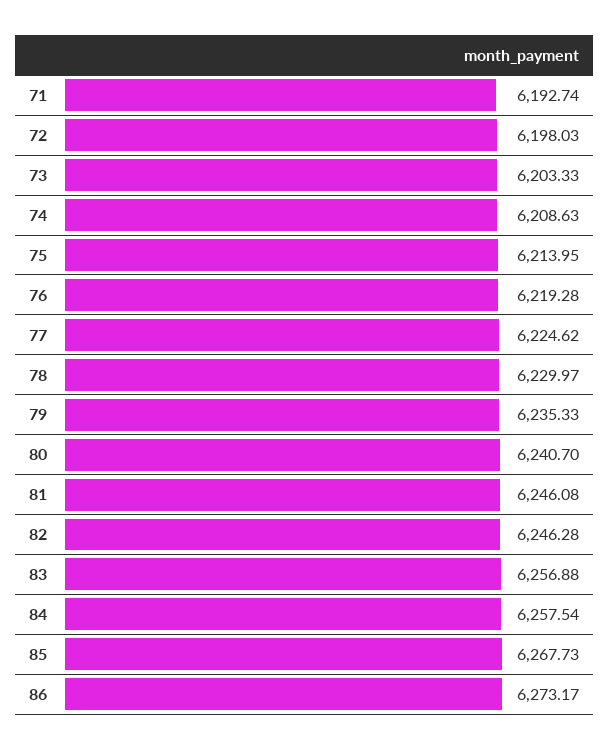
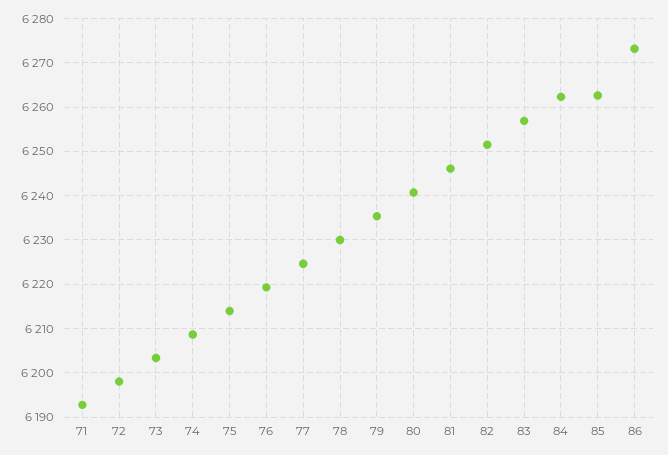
82: 6246.28 -> 6252
84: 6257.54 -> 6262
85: 6267.73 -> 6262

